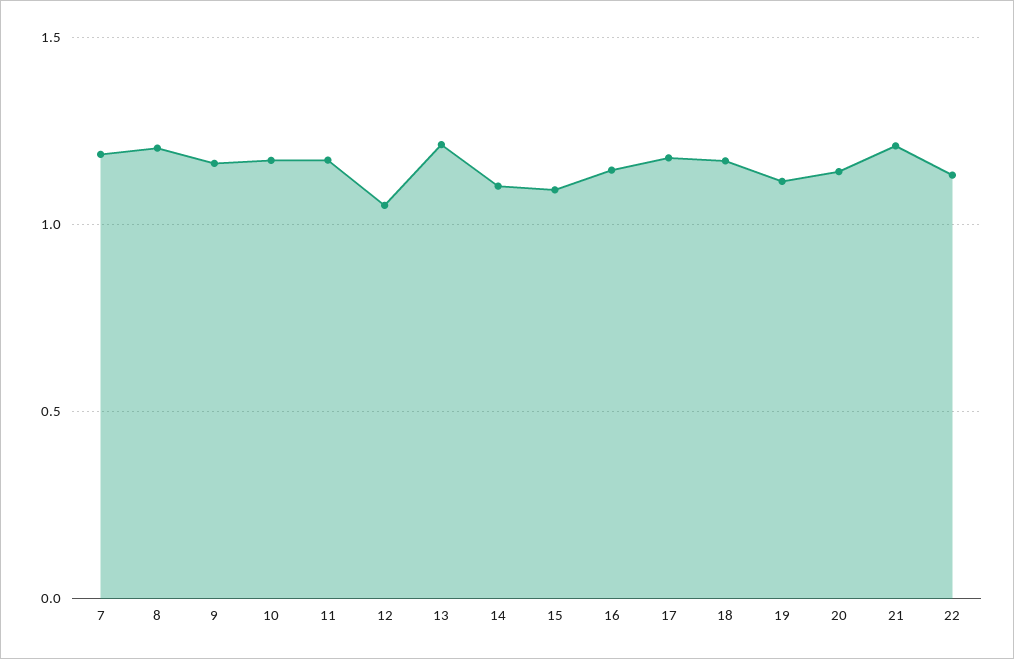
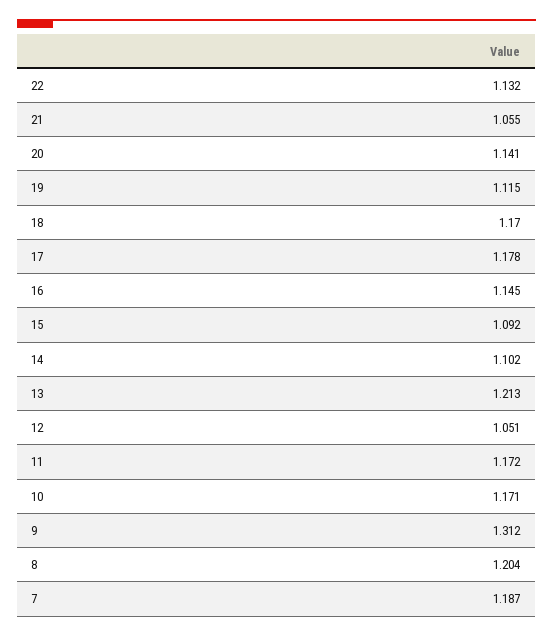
9: 1.15 -> 1.312
21: 1.2 -> 1.055

